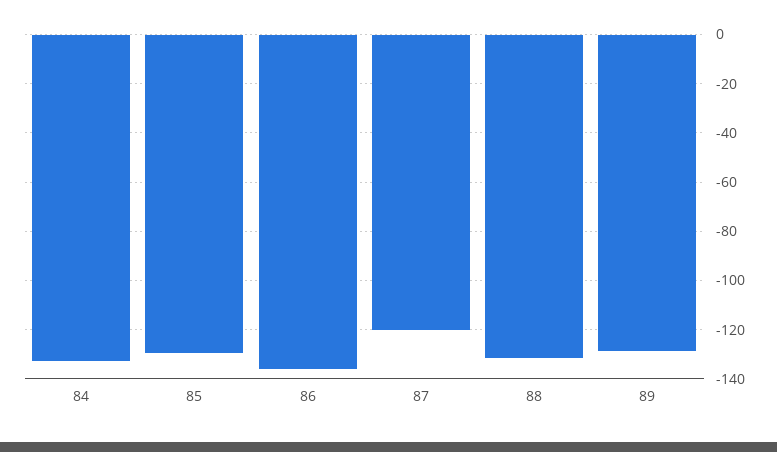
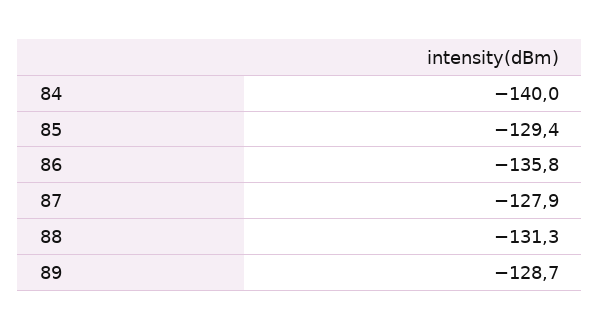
84: -132.5 -> -140
87: -120 -> -127.9

